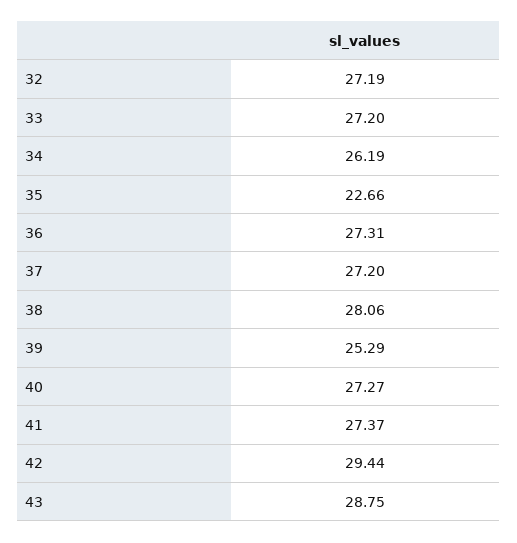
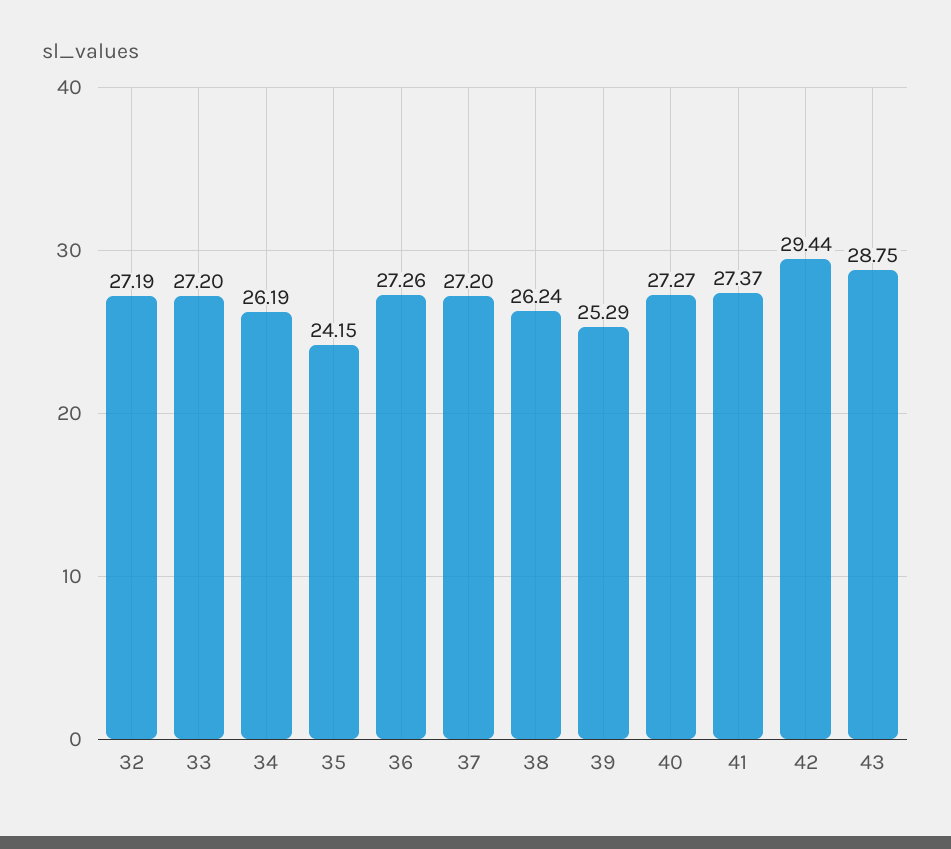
35: 22.66 -> 24.15
36: 27.31 -> 27.26
38: 28.06 -> 26.24

